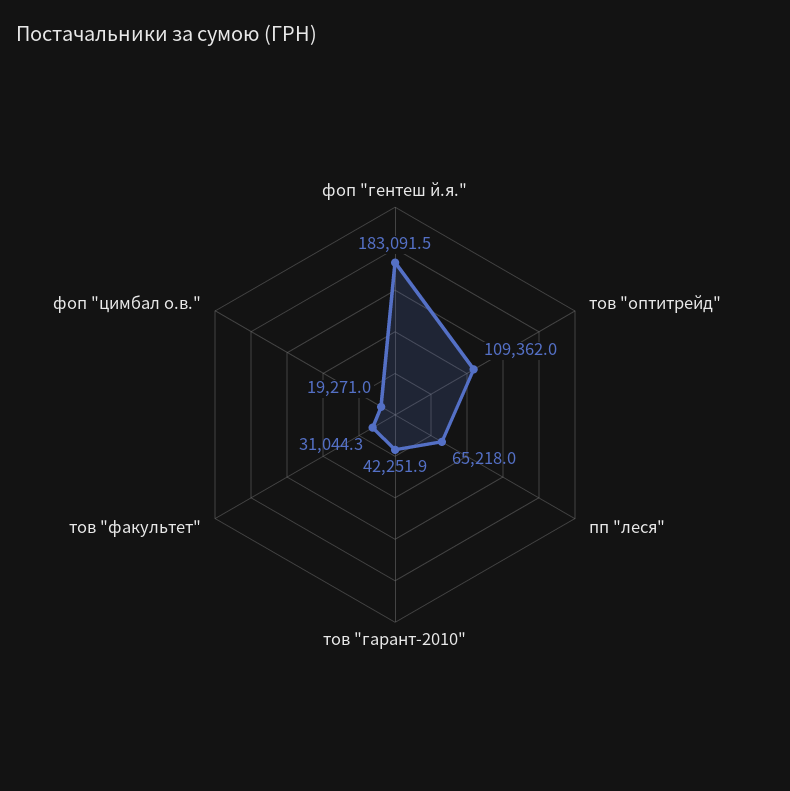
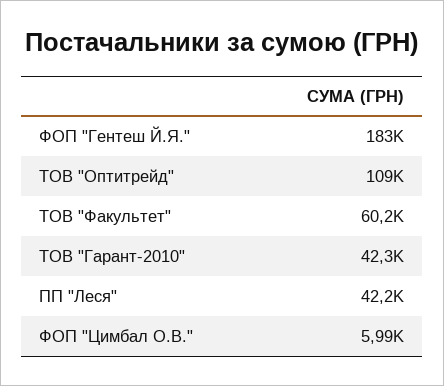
пп "леся": 65218 -> 42200
тов "факультет": 31044.3 -> 60200
фоп "цимбал о.в.": 19271 -> 5990

